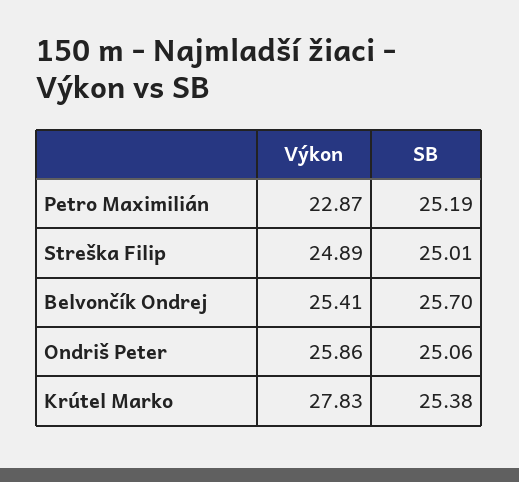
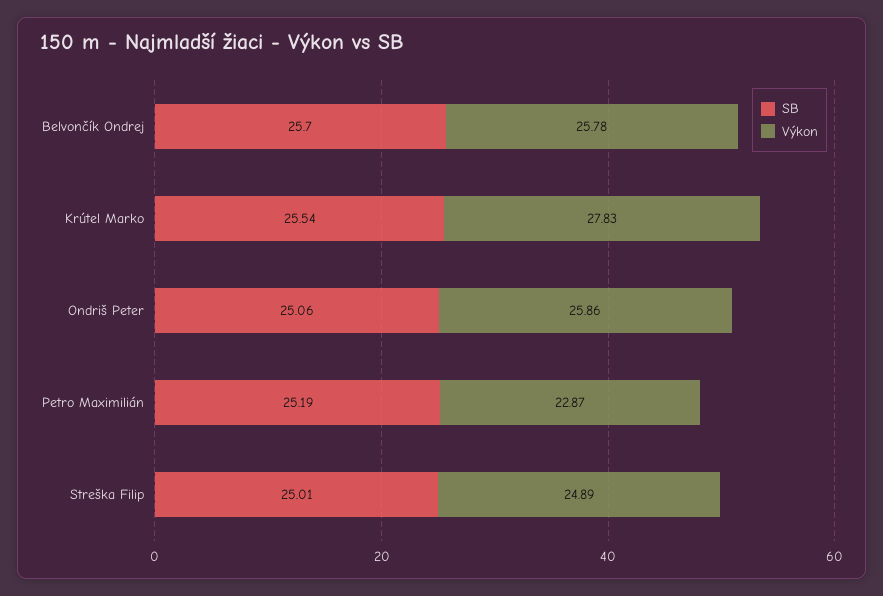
Výkon, Belvončík Ondrej: 25.41 -> 25.78
SB, Krútel Marko: 25.38 -> 25.54

